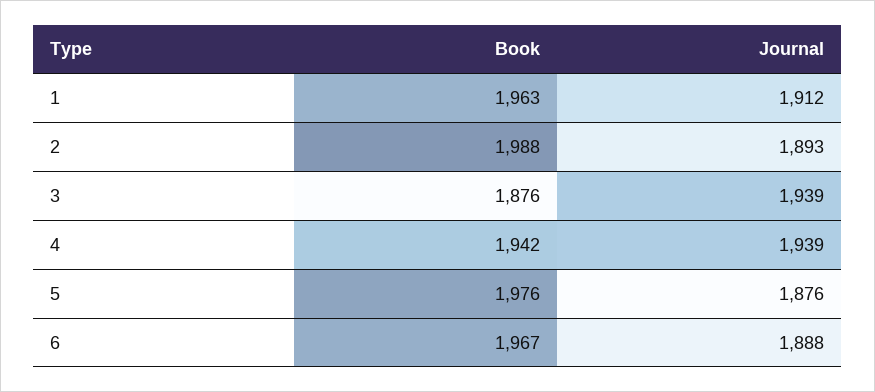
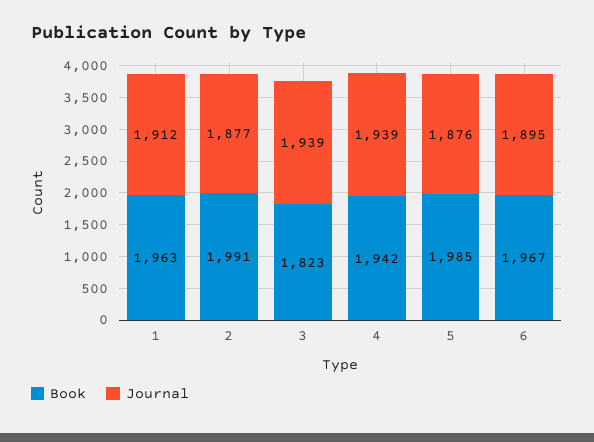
Book, 2: 1988 -> 1991
Journal, 2: 1893 -> 1877
Book, 3: 1876 -> 1823
Book, 5: 1976 -> 1985
Journal, 6: 1888 -> 1895

